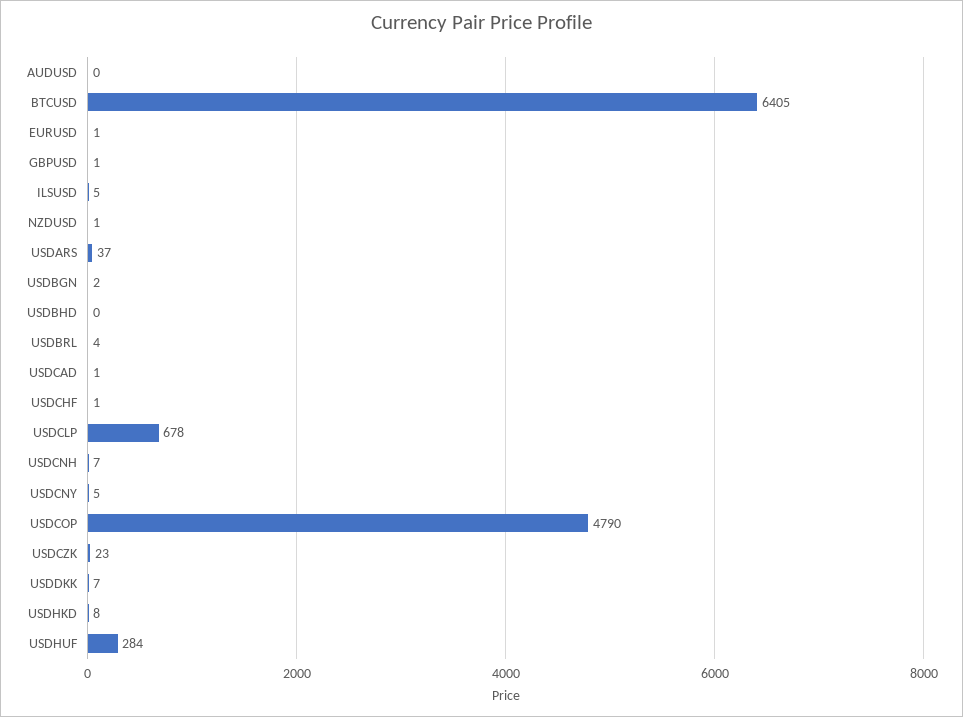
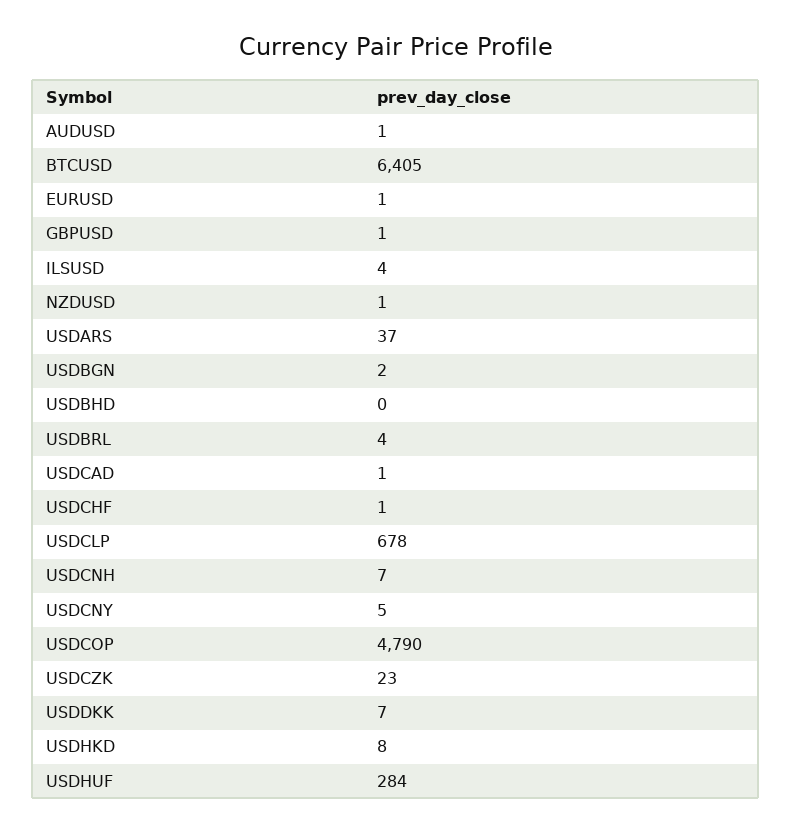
AUDUSD: 0 -> 1
ILSUSD: 5 -> 4

